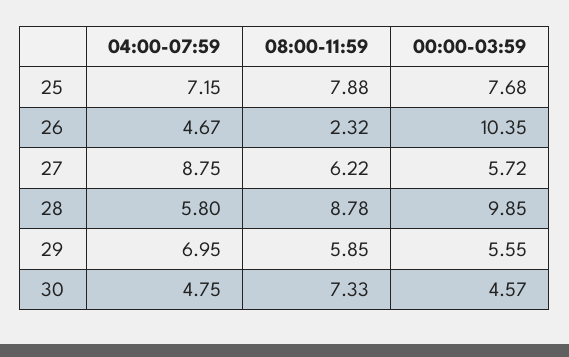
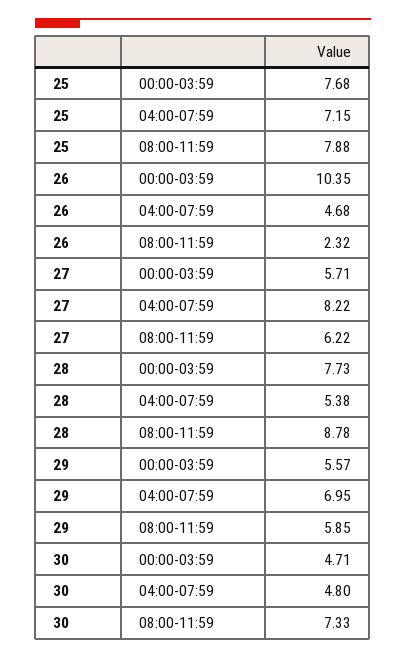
04:00-07:59, 26: 4.67 -> 4.68
04:00-07:59, 27: 8.75 -> 8.22
00:00-03:59, 27: 5.72 -> 5.71
04:00-07:59, 28: 5.8 -> 5.38
00:00-03:59, 28: 9.85 -> 7.73
00:00-03:59, 29: 5.55 -> 5.57
04:00-07:59, 30: 4.75 -> 4.8
00:00-03:59, 30: 4.57 -> 4.71

